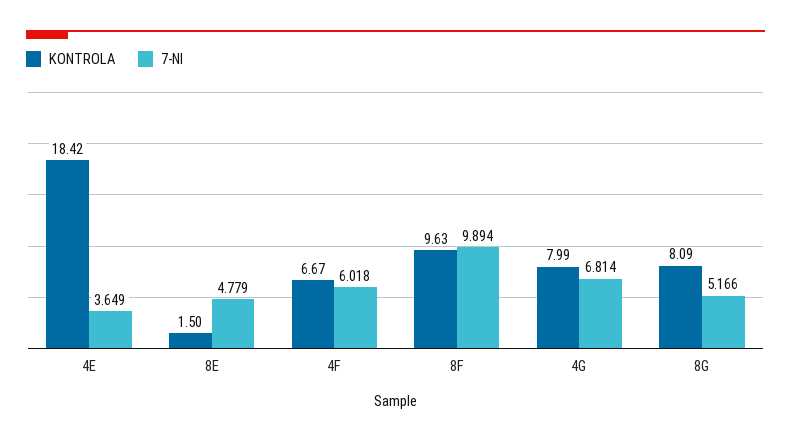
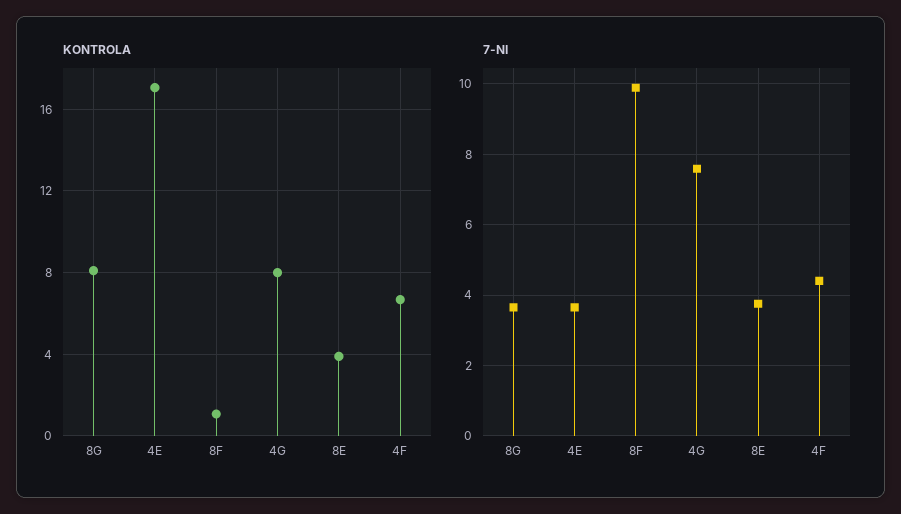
KONTROLA, 4E: 18.42 -> 17
KONTROLA, 8E: 1.5 -> 4
7-NI, 8E: 4.779 -> 3.8
7-NI, 4F: 6.018 -> 4.4
KONTROLA, 8F: 9.63 -> 1
7-NI, 4G: 6.814 -> 7.6
7-NI, 8G: 5.166 -> 3.6

